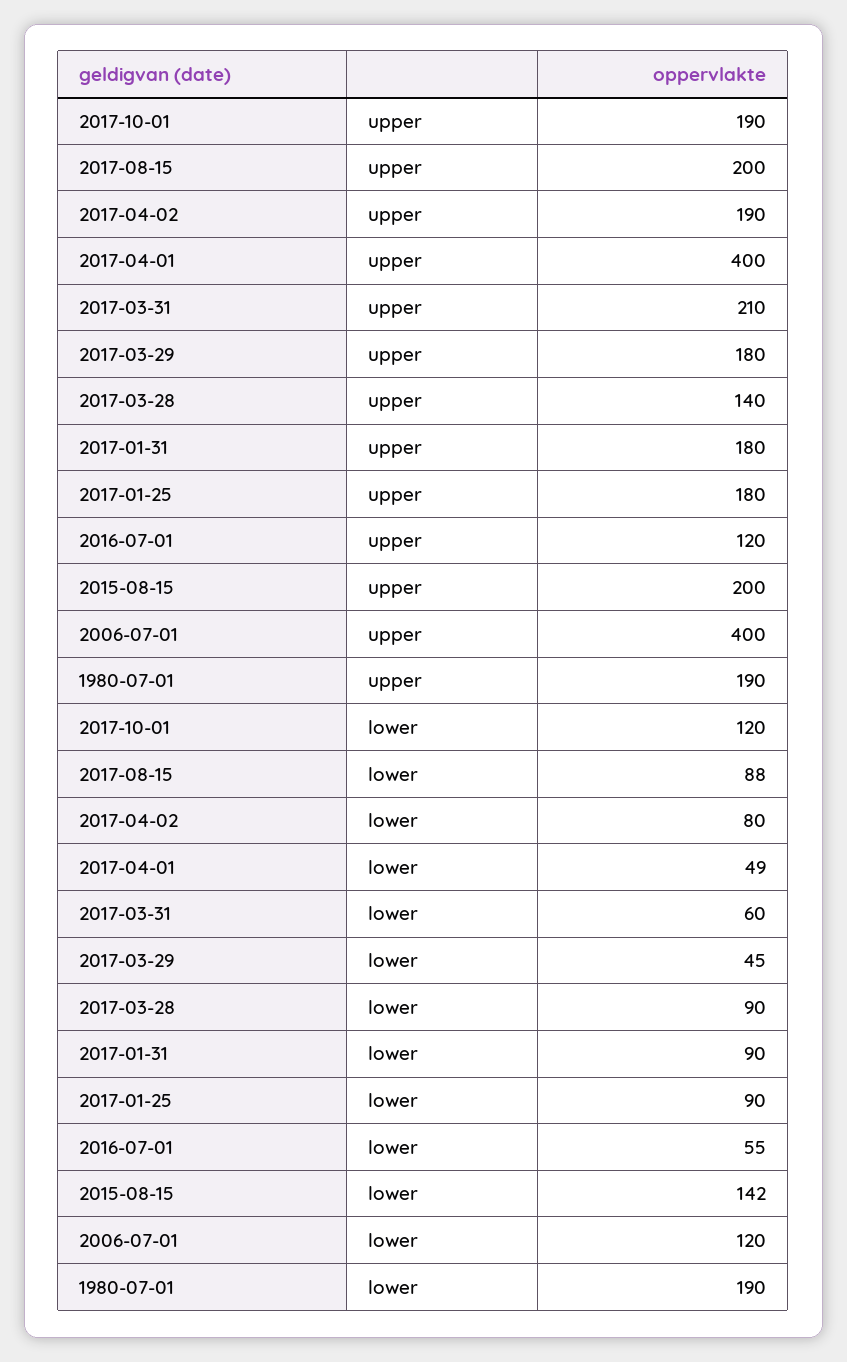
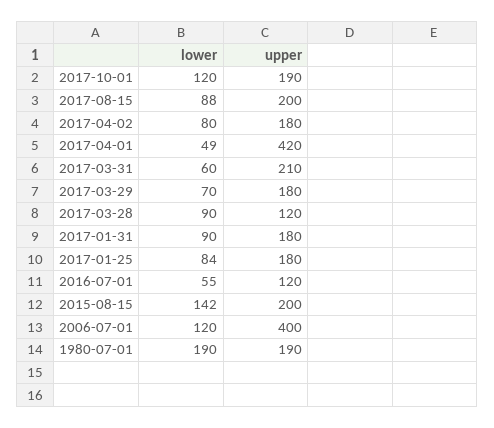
2017-04-02, upper: 190 -> 180
2017-04-01, upper: 400 -> 420
2017-03-28, upper: 140 -> 120
2017-03-29, lower: 45 -> 70
2017-01-25, lower: 90 -> 84

